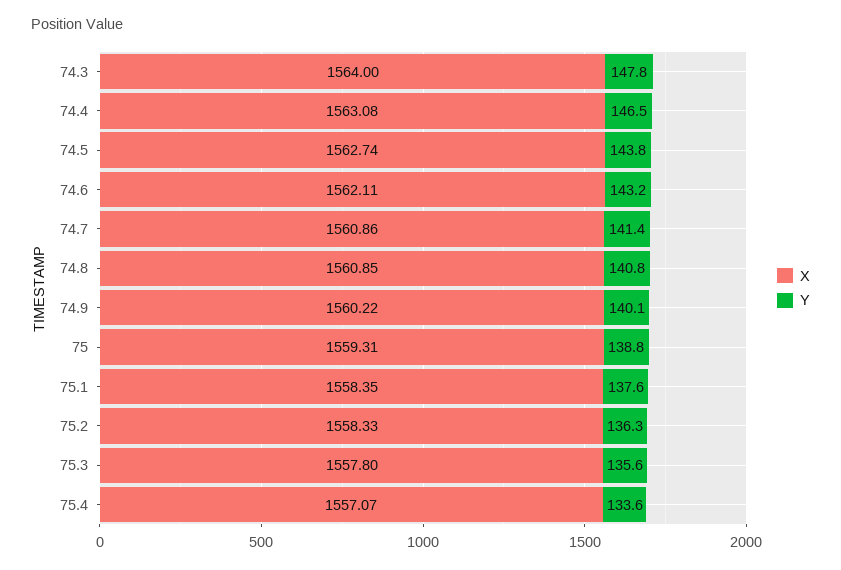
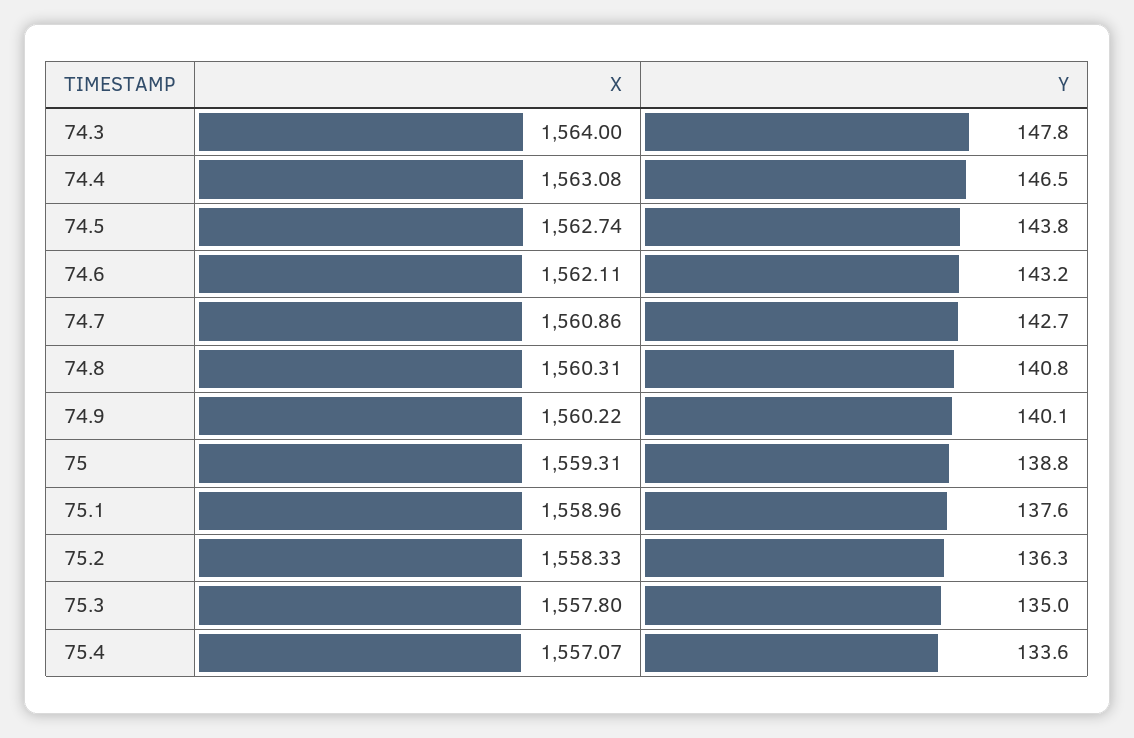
Y, 74.7: 141.4 -> 142.7
X, 74.8: 1560.85 -> 1560.31
X, 75.1: 1558.35 -> 1558.96
Y, 75.3: 135.6 -> 135

